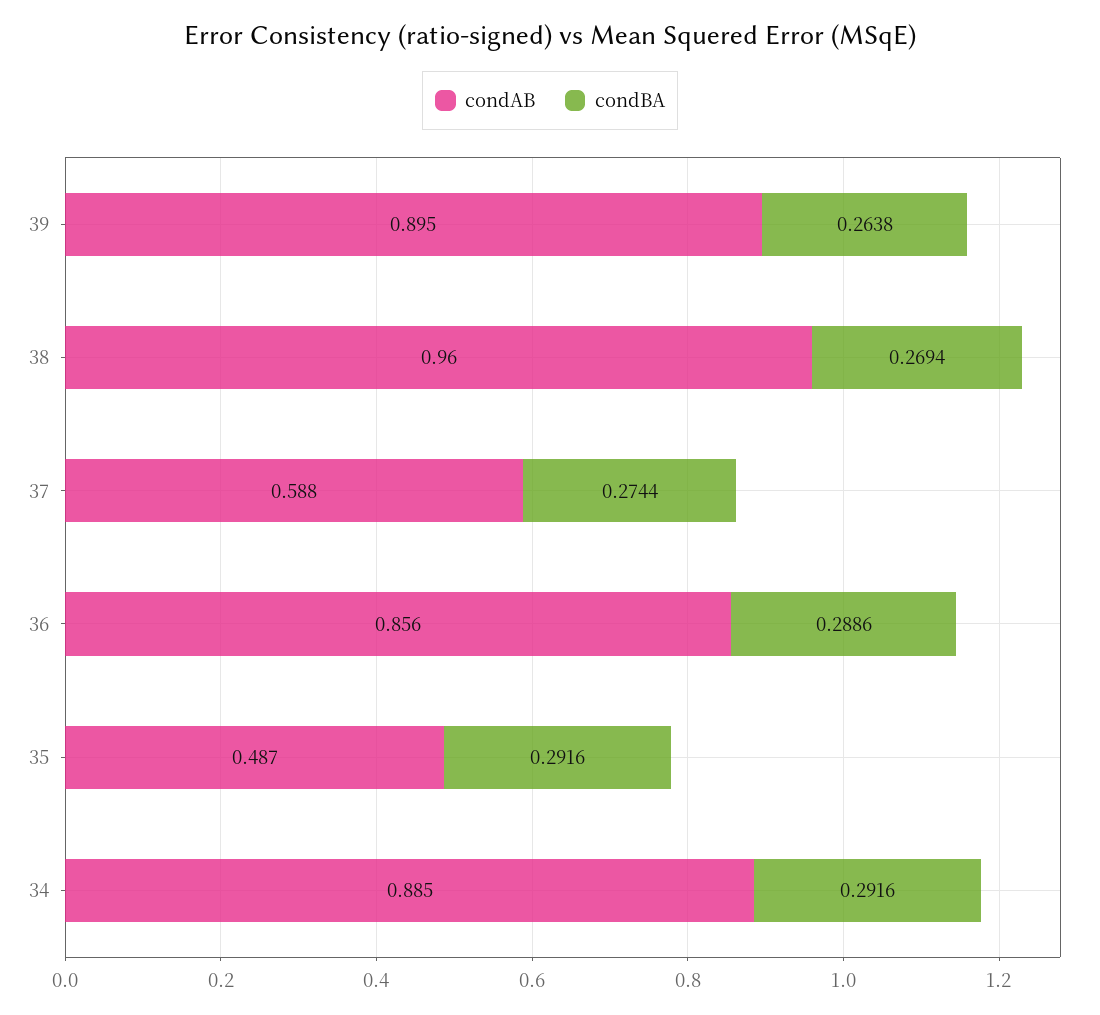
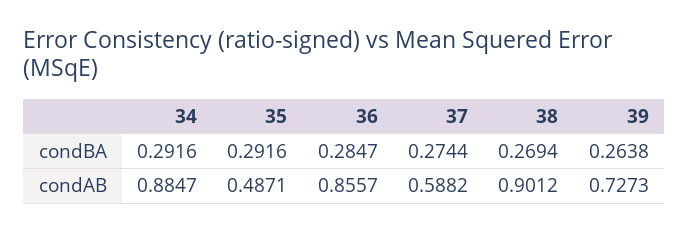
condAB, 39: 0.895 -> 0.7273
condAB, 38: 0.96 -> 0.9012
condBA, 36: 0.2886 -> 0.2847

